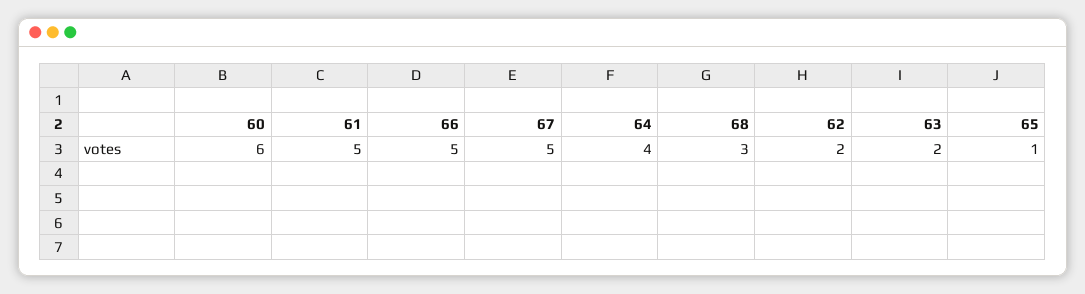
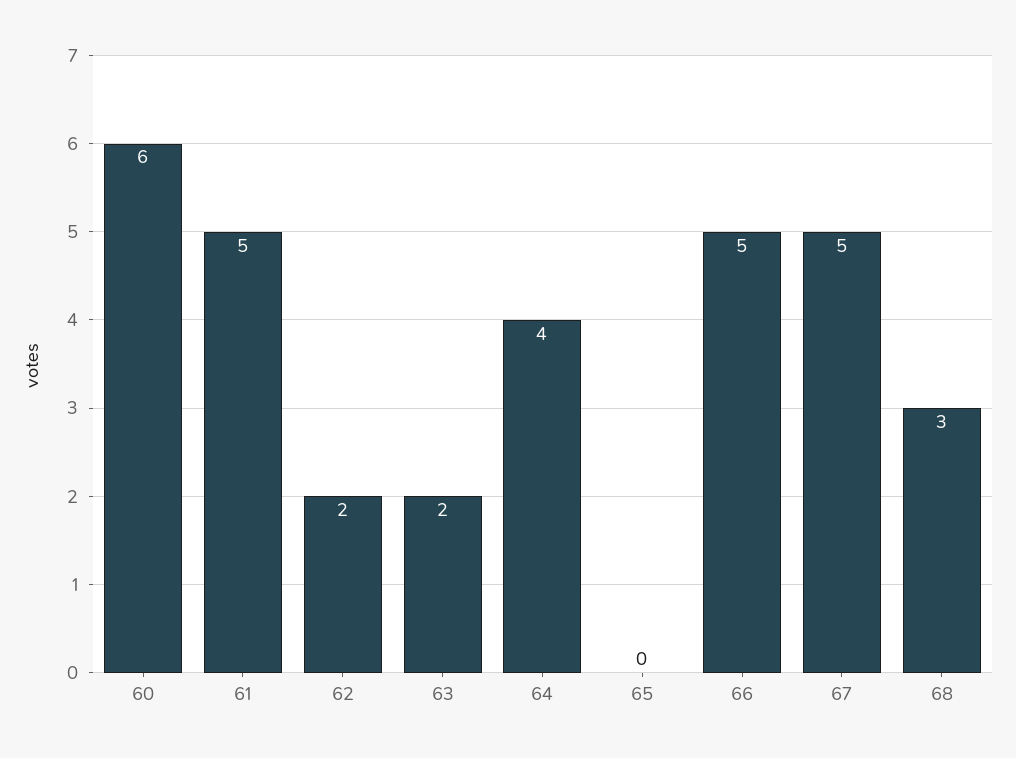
65: 1 -> 0

